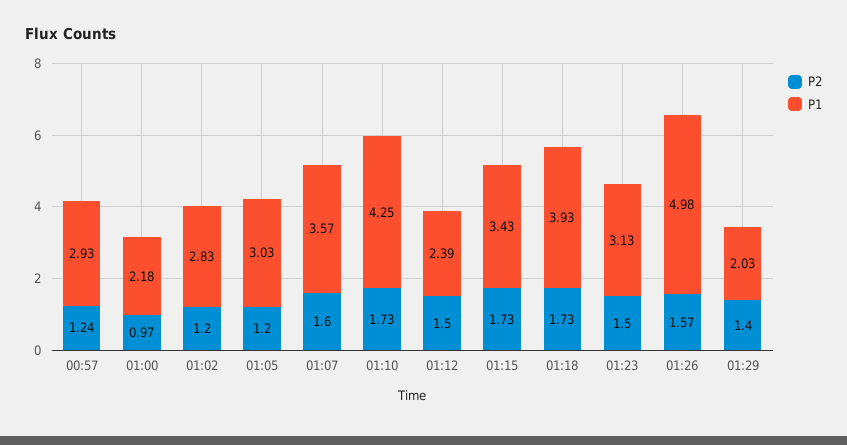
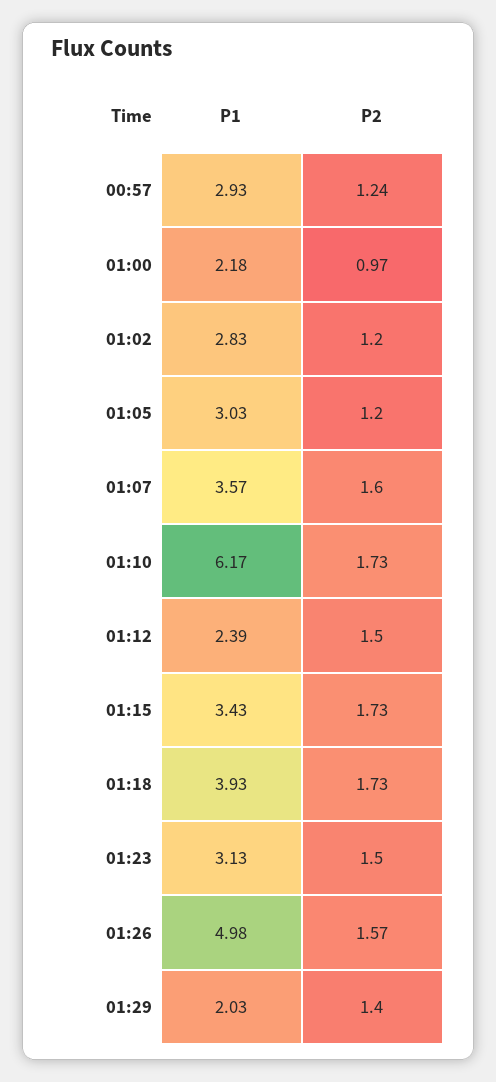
P1, 01:10: 4.25 -> 6.17

